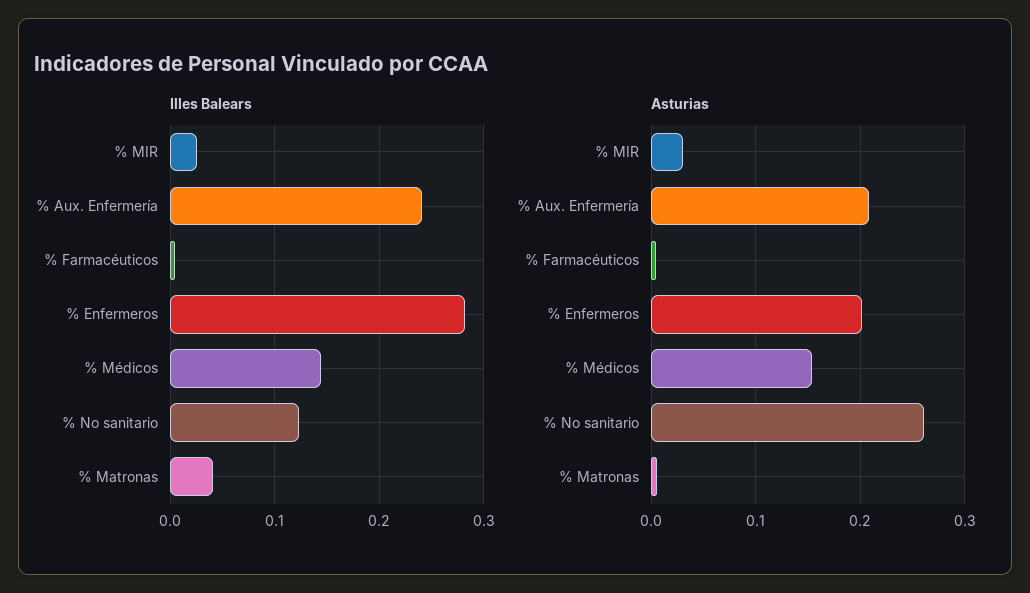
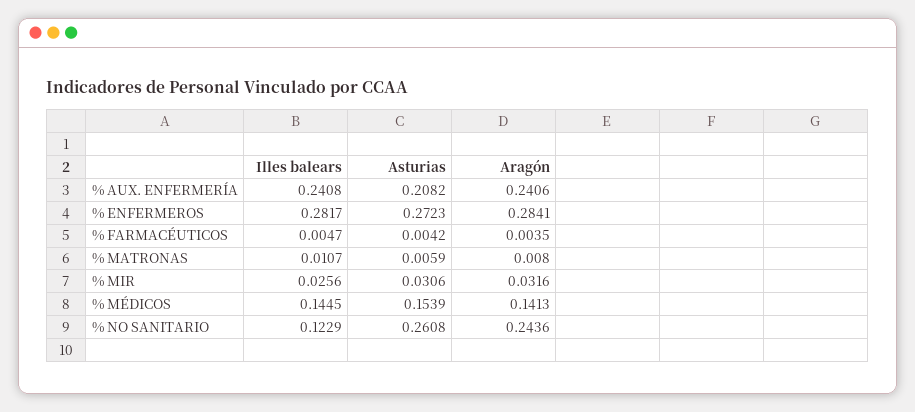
Illes Balears, % Matronas: 0.04 -> 0.0107
Asturias, % Enfermeros: 0.2 -> 0.2723
Aragón, % Aux. Enfermería: none -> 0.2406
Aragón, % Enfermeros: none -> 0.2841
Aragón, % Farmacéuticos: none -> 0.0035
Aragón, % Matronas: none -> 0.008
Aragón, % MIR: none -> 0.0316
Aragón, % Médicos: none -> 0.1413
Aragón, % No sanitario: none -> 0.2436

